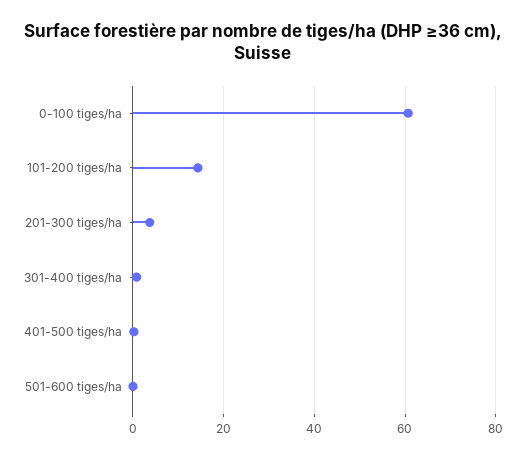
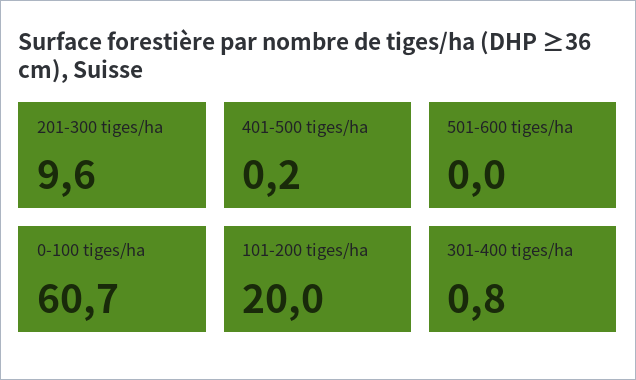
101-200 tiges/ha: 14 -> 20
201-300 tiges/ha: 4 -> 9.6

